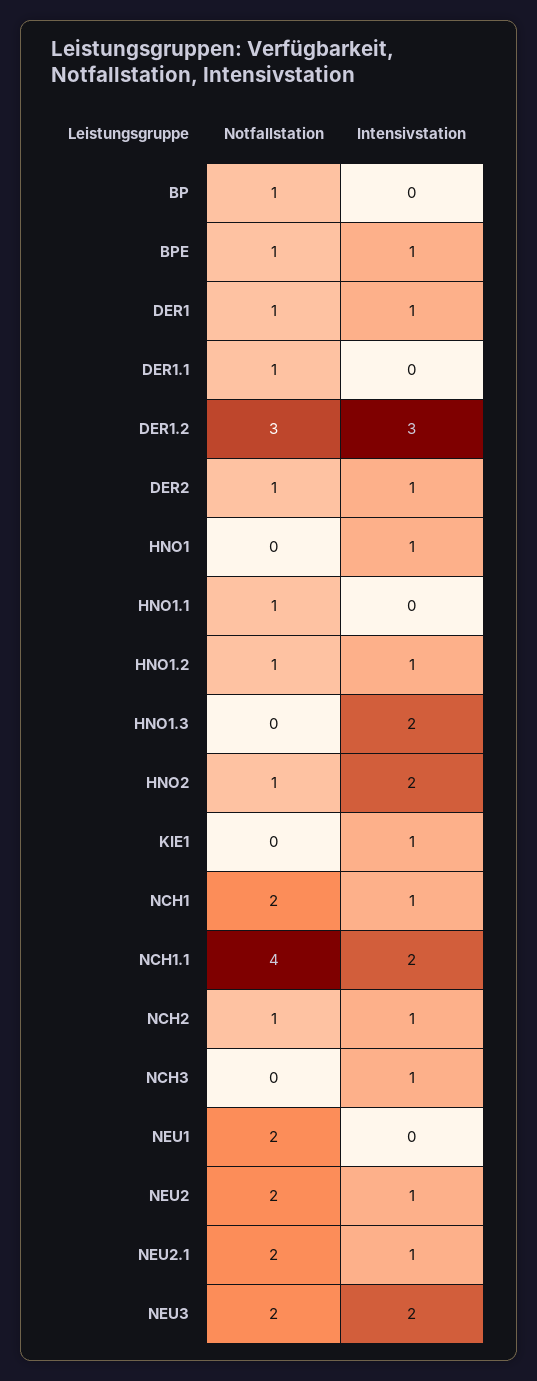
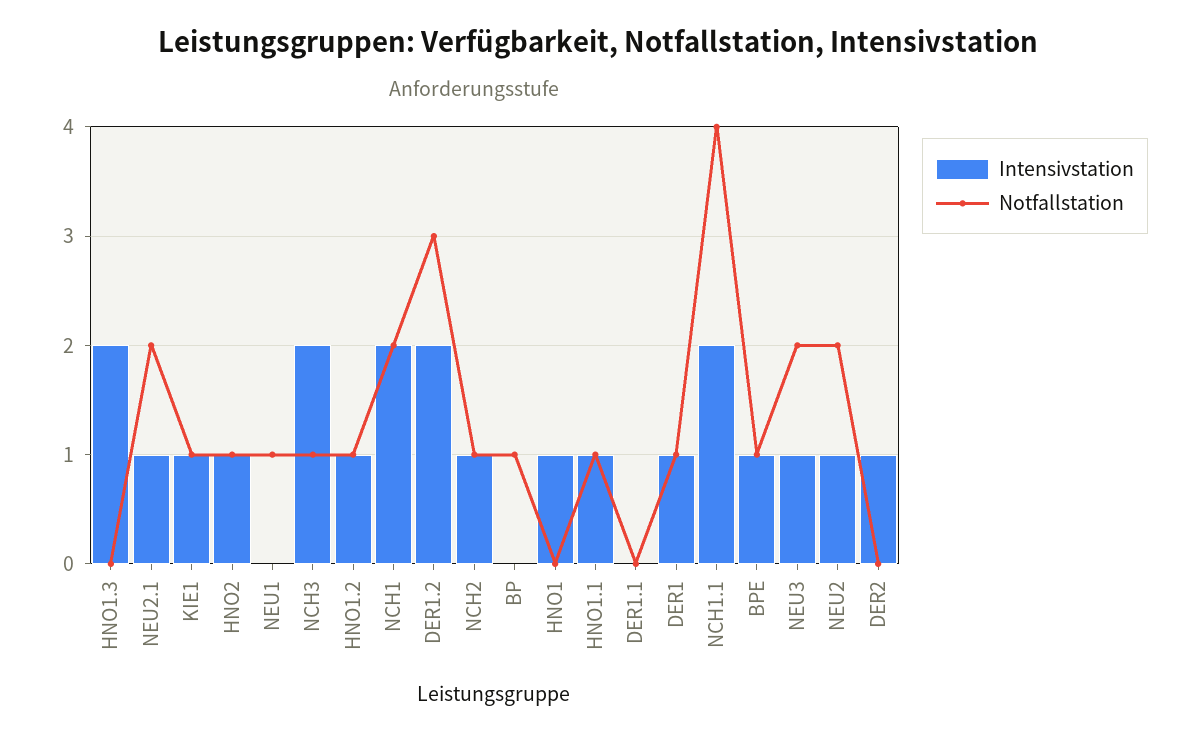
Notfallstation, DER1.1: 1 -> 0
Intensivstation, DER1.2: 3 -> 2
Notfallstation, DER2: 1 -> 0
Intensivstation, HNO1.1: 0 -> 1
Intensivstation, HNO2: 2 -> 1
Notfallstation, KIE1: 0 -> 1
Intensivstation, NCH1: 1 -> 2
Notfallstation, NCH3: 0 -> 1
Intensivstation, NCH3: 1 -> 2
Notfallstation, NEU1: 2 -> 1
Intensivstation, NEU3: 2 -> 1

